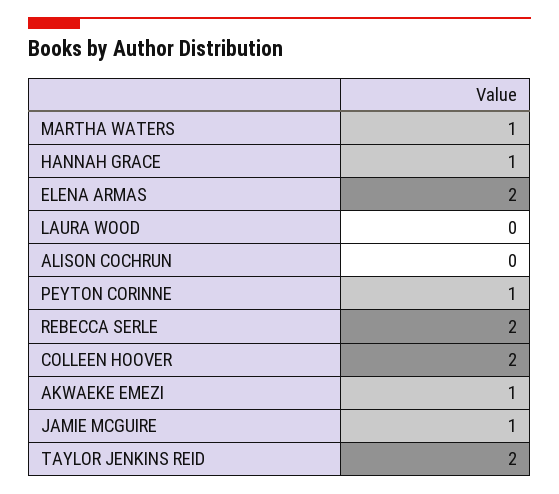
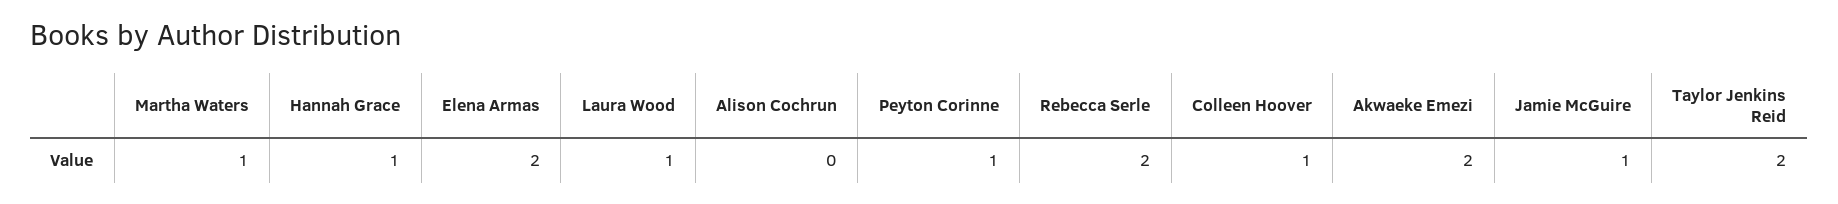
LAURA WOOD: 0 -> 1
COLLEEN HOOVER: 2 -> 1
AKWAEKE EMEZI: 1 -> 2

